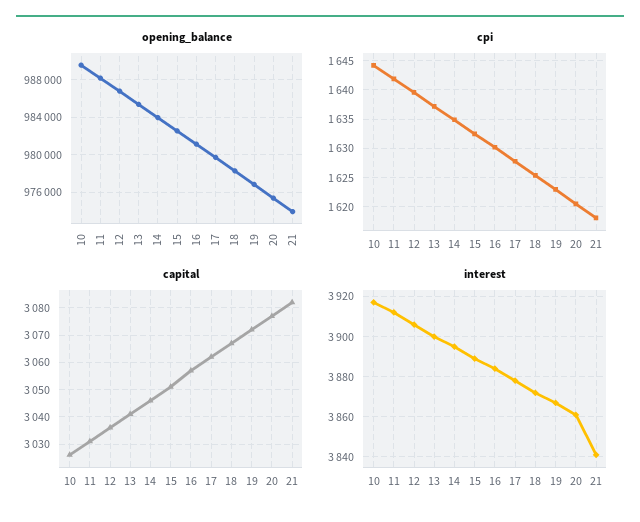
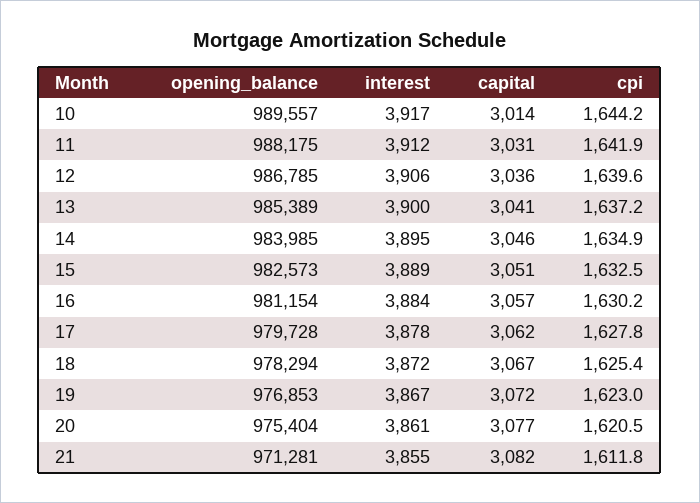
opening_balance, 21: 974000 -> 971281
cpi, 21: 1617.5 -> 1611.8
capital, 10: 3025 -> 3014
interest, 21: 3840 -> 3855

